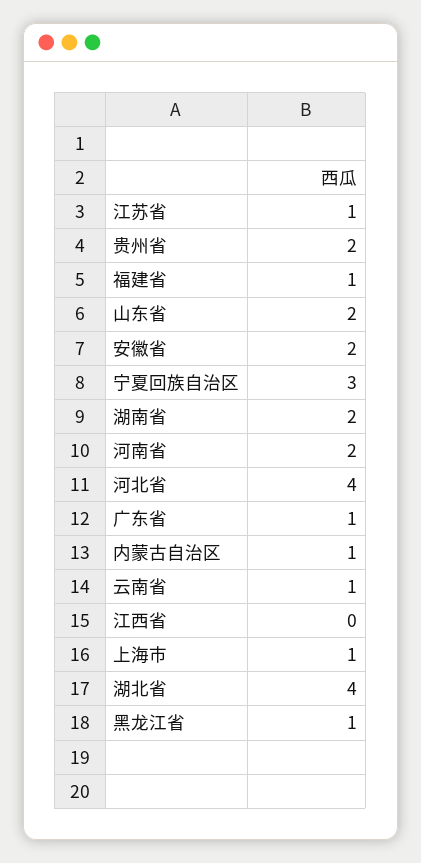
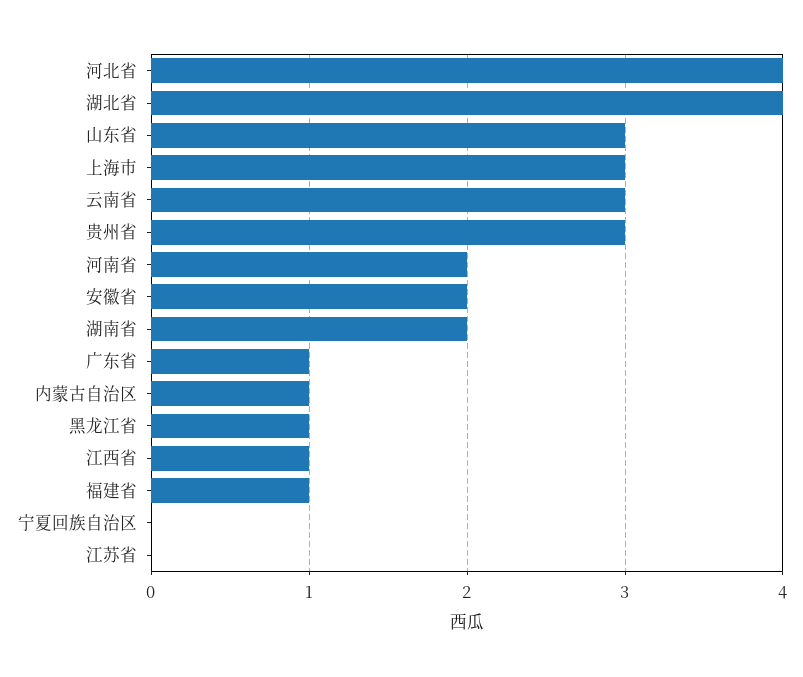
江苏省: 1 -> 0
贵州省: 2 -> 3
山东省: 2 -> 3
宁夏回族自治区: 3 -> 0
云南省: 1 -> 3
江西省: 0 -> 1
上海市: 1 -> 3

